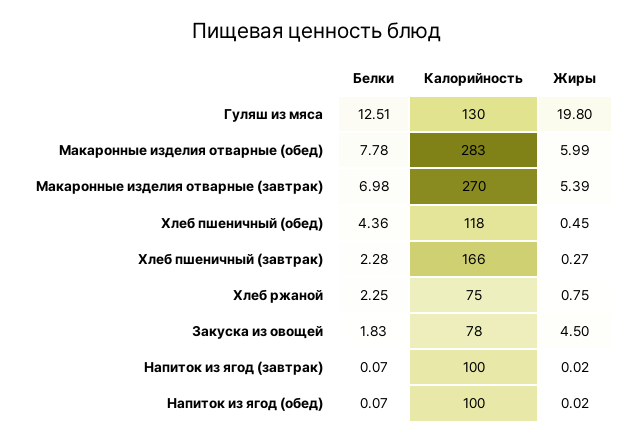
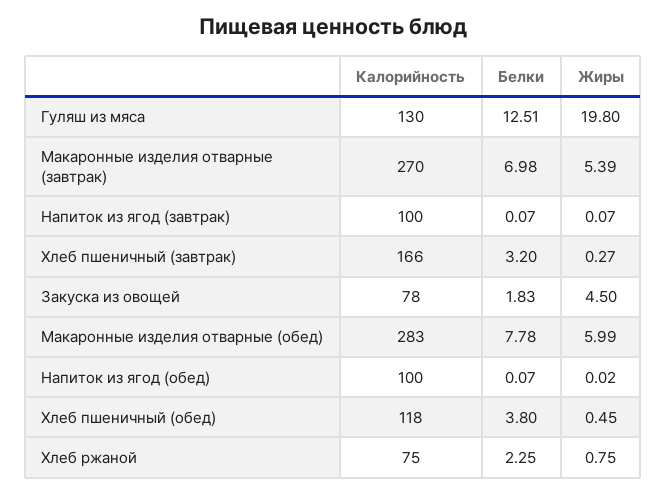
Белки, Хлеб пшеничный (обед): 4.36 -> 3.8
Белки, Хлеб пшеничный (завтрак): 2.28 -> 3.2
Жиры, Напиток из ягод (завтрак): 0.02 -> 0.07

